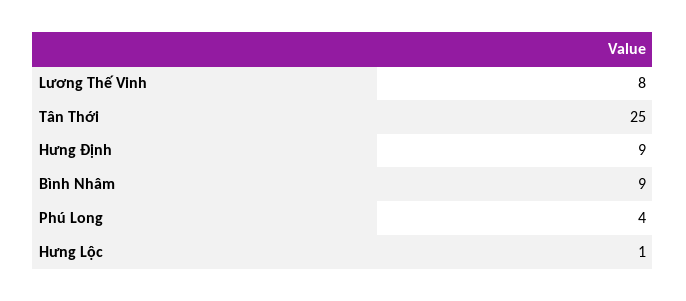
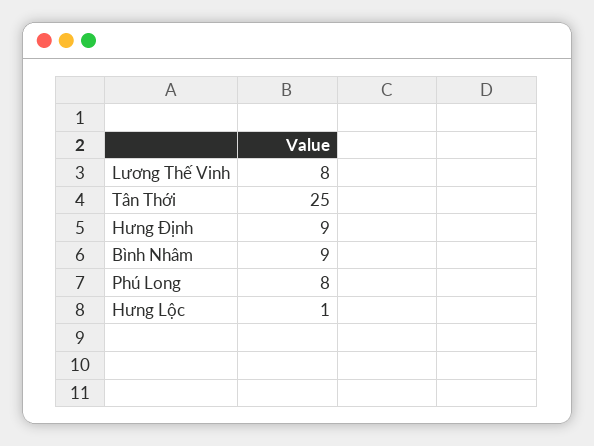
Phú Long: 4 -> 8

